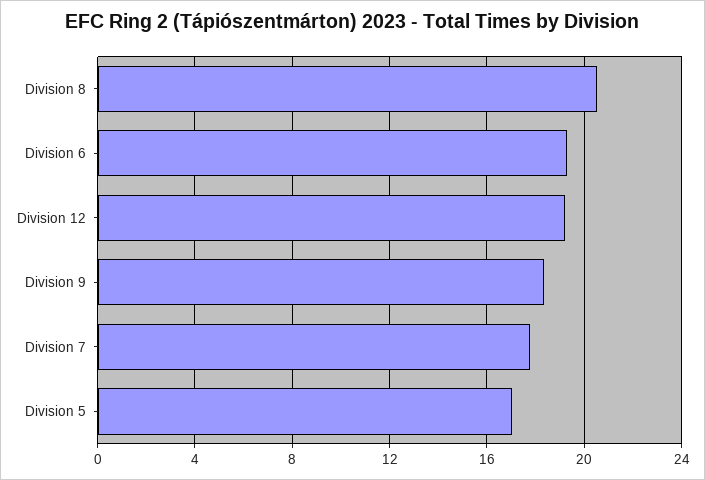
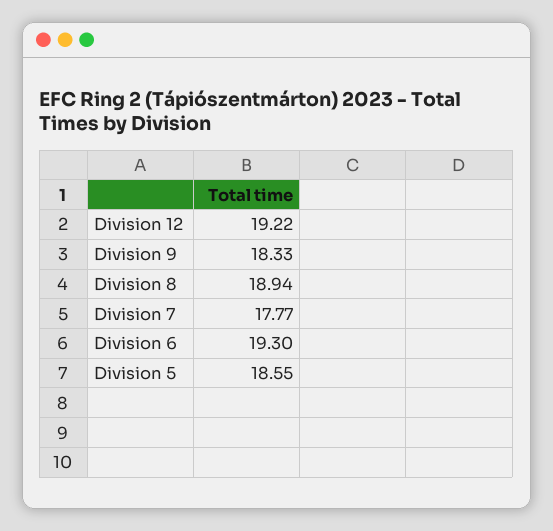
Division 8: 20.5 -> 18.94
Division 5: 17 -> 18.55

